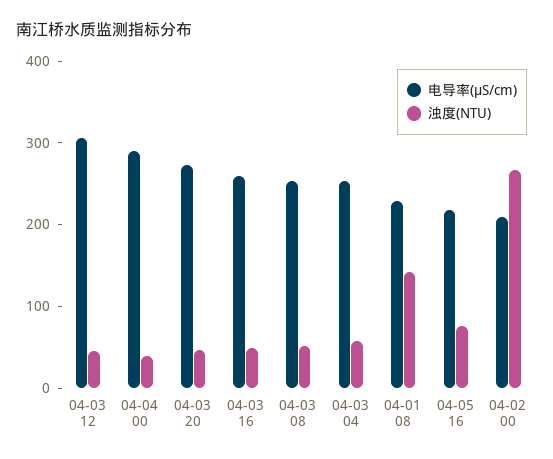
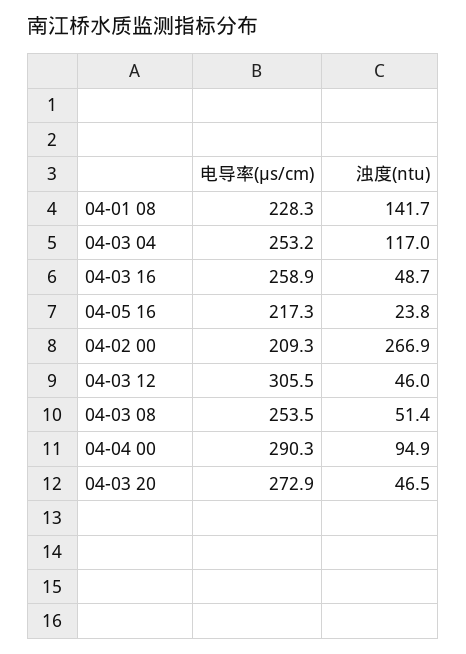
浊度(NTU), 04-04 00: 40 -> 94.9
浊度(NTU), 04-03 04: 60 -> 117
浊度(NTU), 04-05 16: 80 -> 23.8

